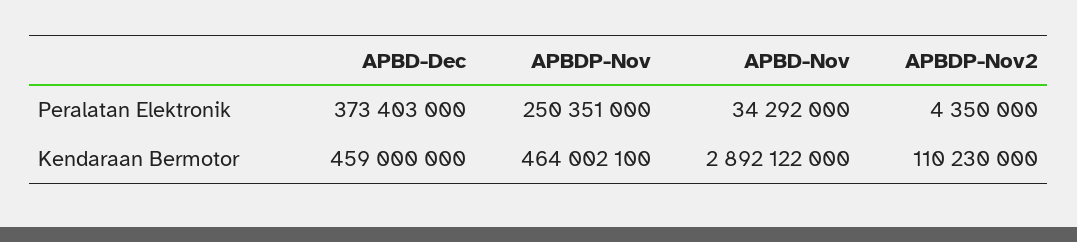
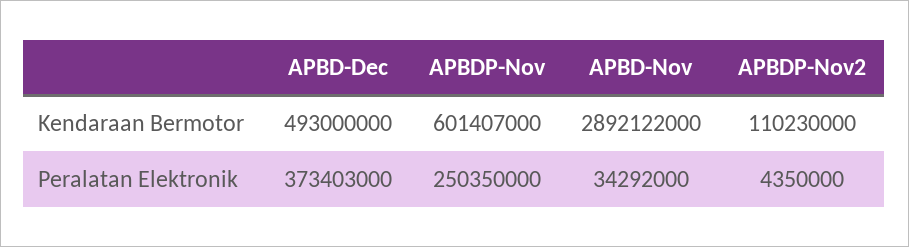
APBDP-Nov, Peralatan Elektronik: 250351000 -> 250350000
APBD-Dec, Kendaraan Bermotor: 459000000 -> 493000000
APBDP-Nov, Kendaraan Bermotor: 464002100 -> 601407000

